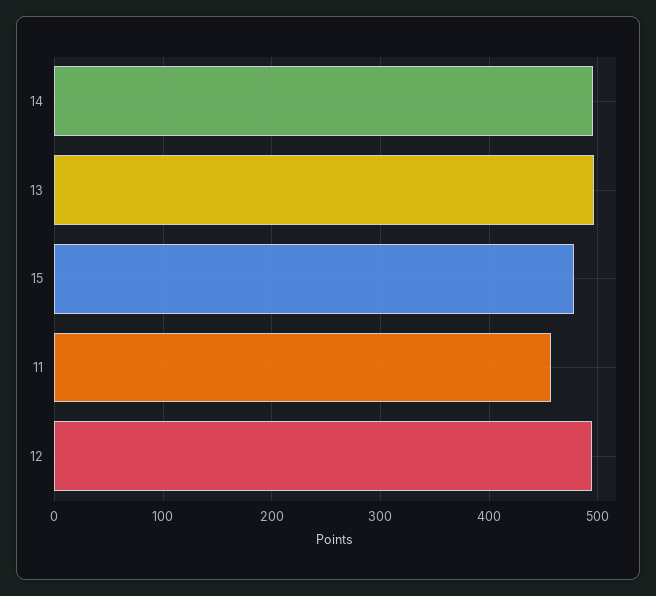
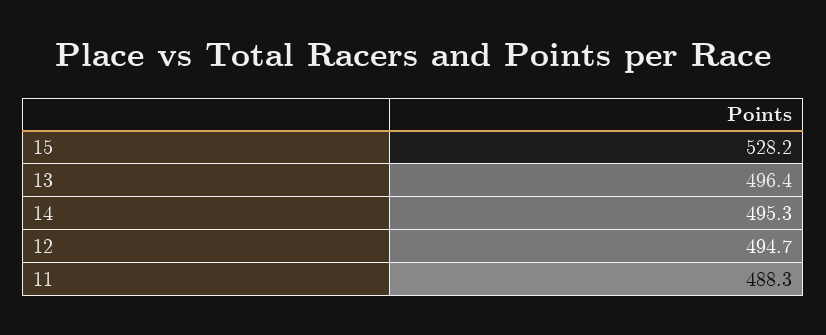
15: 480 -> 528.2
11: 460 -> 488.3

